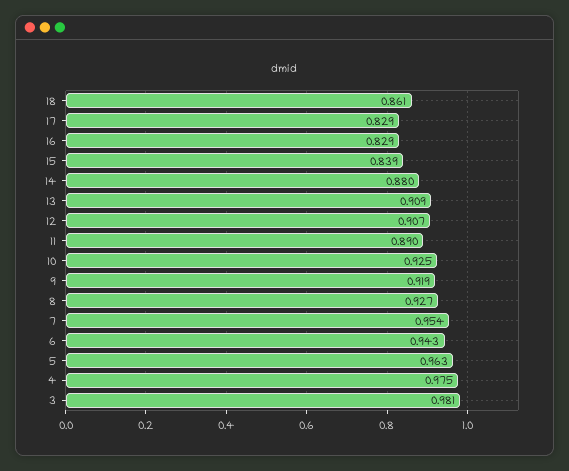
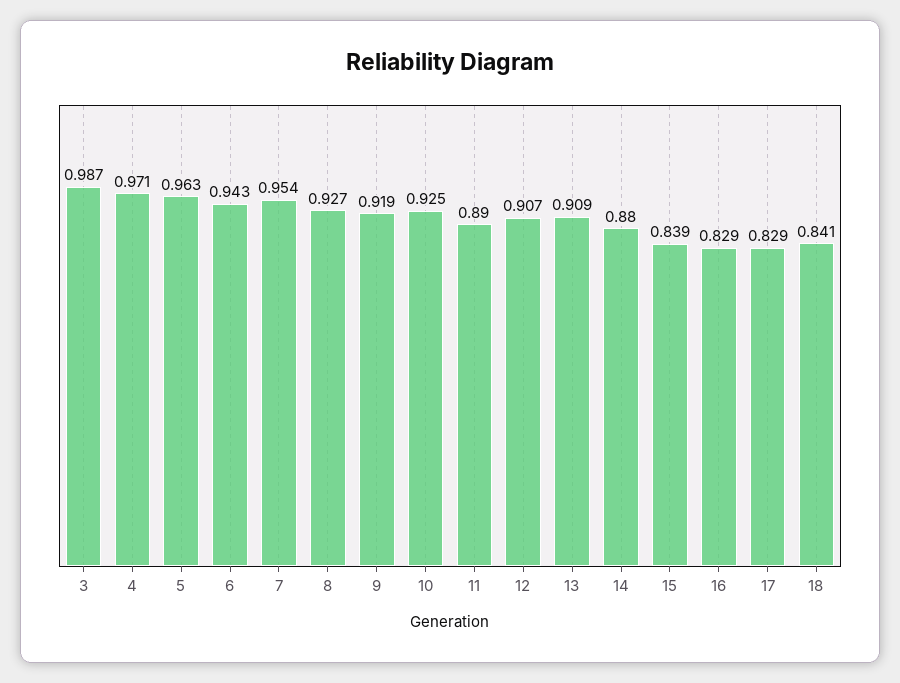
18: 0.861 -> 0.841
4: 0.975 -> 0.971
3: 0.981 -> 0.987

